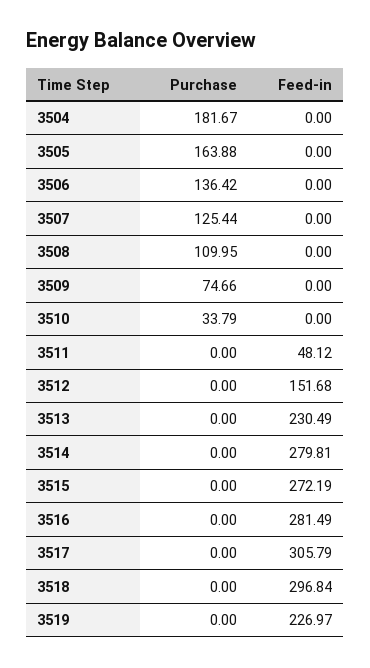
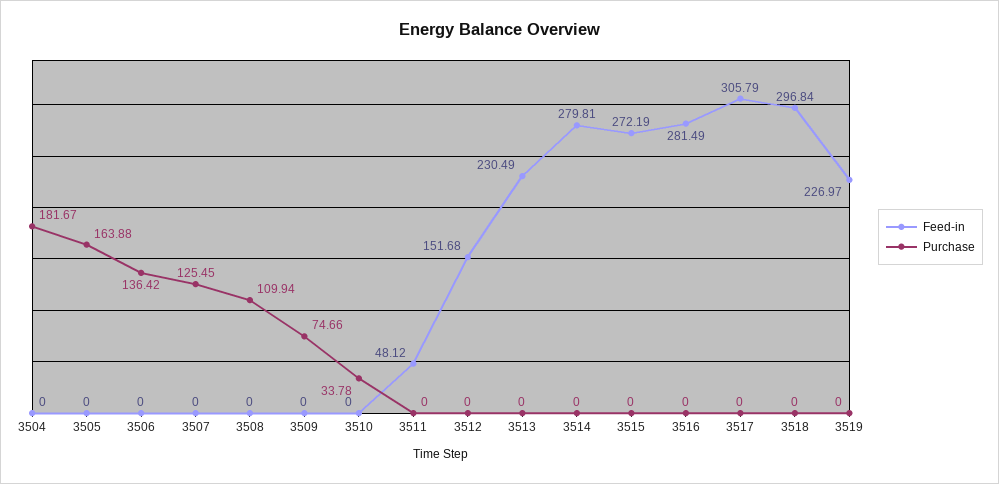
Purchase, 3507: 125.44 -> 125.45
Purchase, 3508: 109.95 -> 109.94
Purchase, 3510: 33.79 -> 33.78

